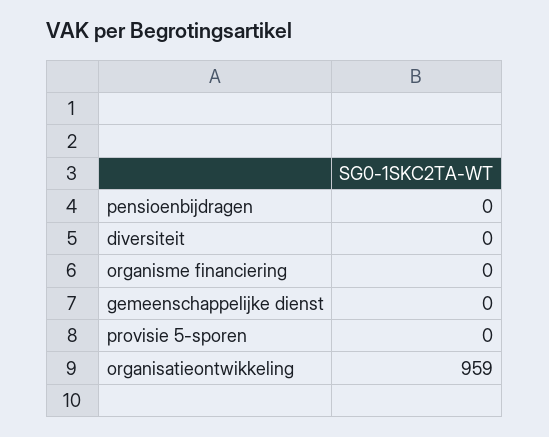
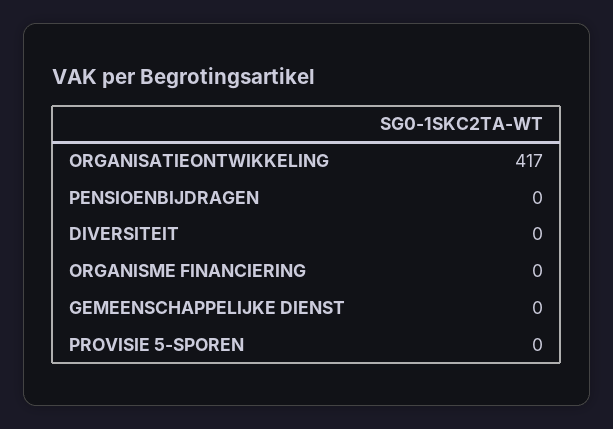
organisatieontwikkeling: 959 -> 417

